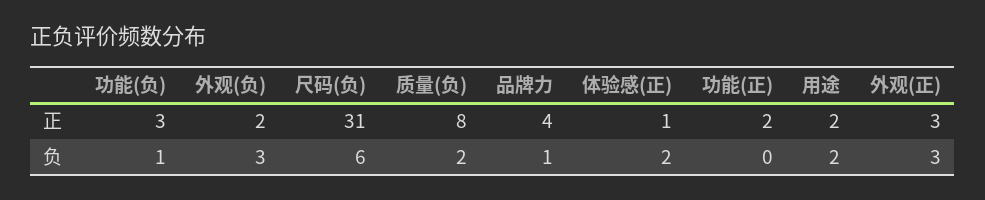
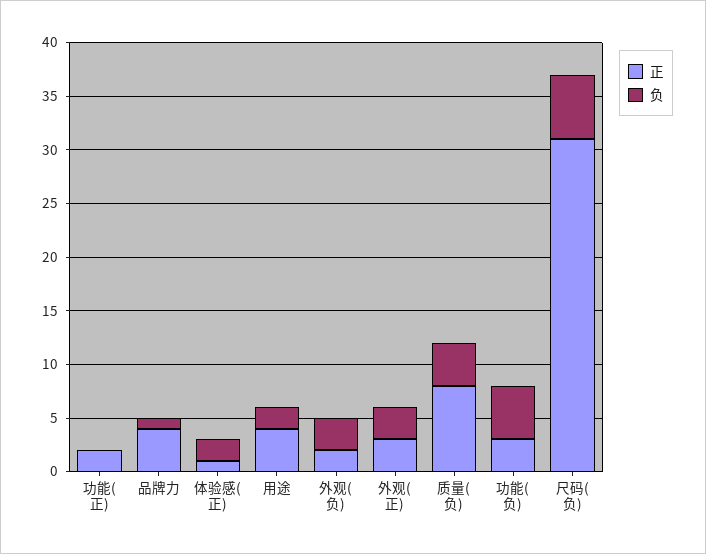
正, 用途: 2 -> 4
负, 功能(负): 1 -> 5
负, 质量(负): 2 -> 4

